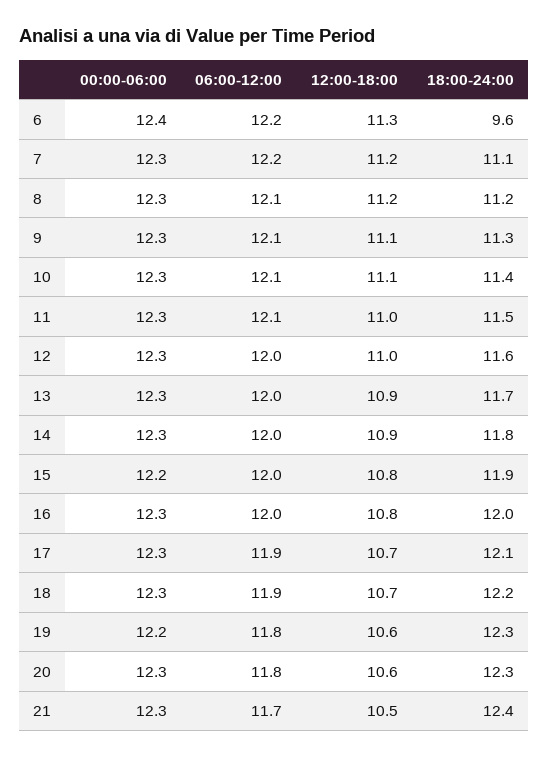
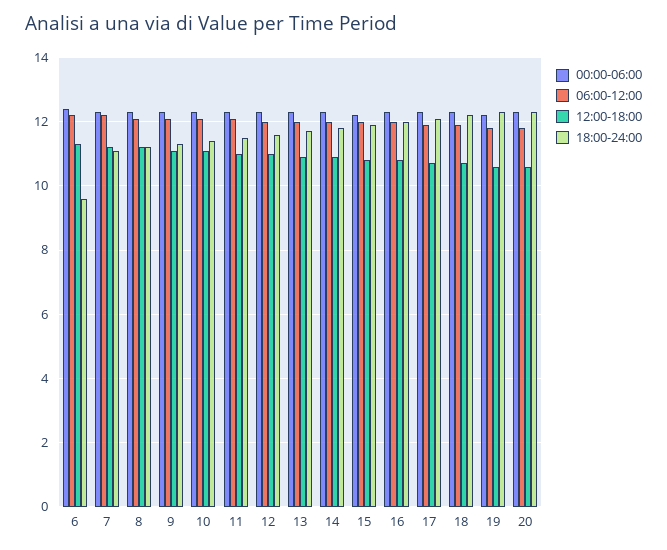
00:00-06:00, 21: 12.3 -> none
06:00-12:00, 21: 11.7 -> none
12:00-18:00, 21: 10.5 -> none
18:00-24:00, 21: 12.4 -> none

